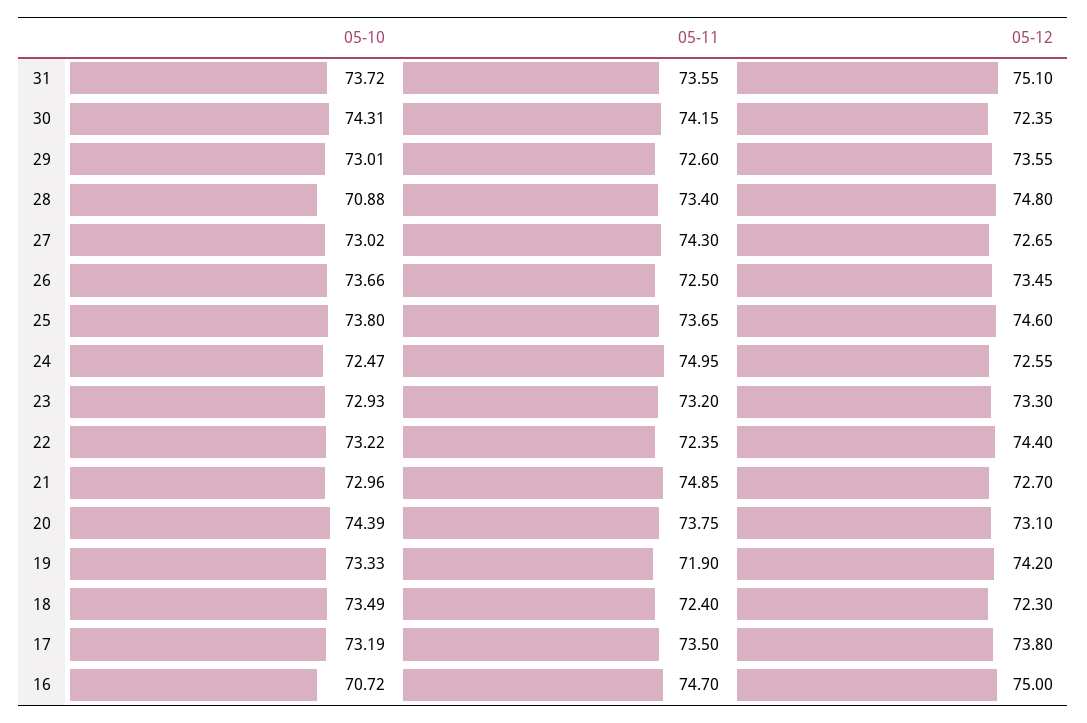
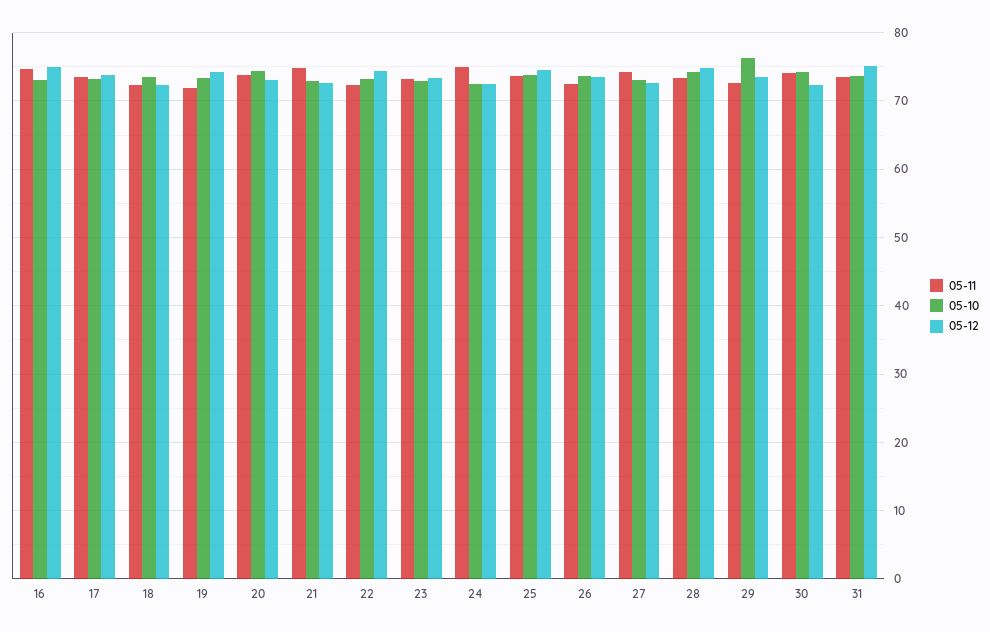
05-10, 29: 73.01 -> 76
05-10, 28: 70.88 -> 74
05-10, 16: 70.72 -> 73

